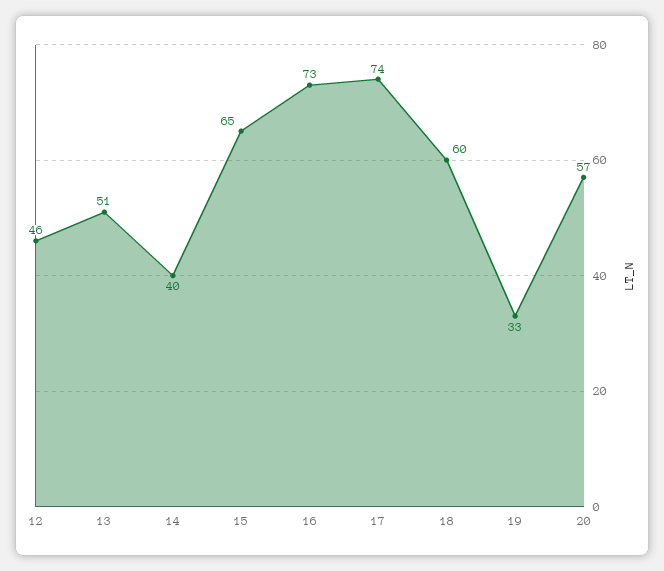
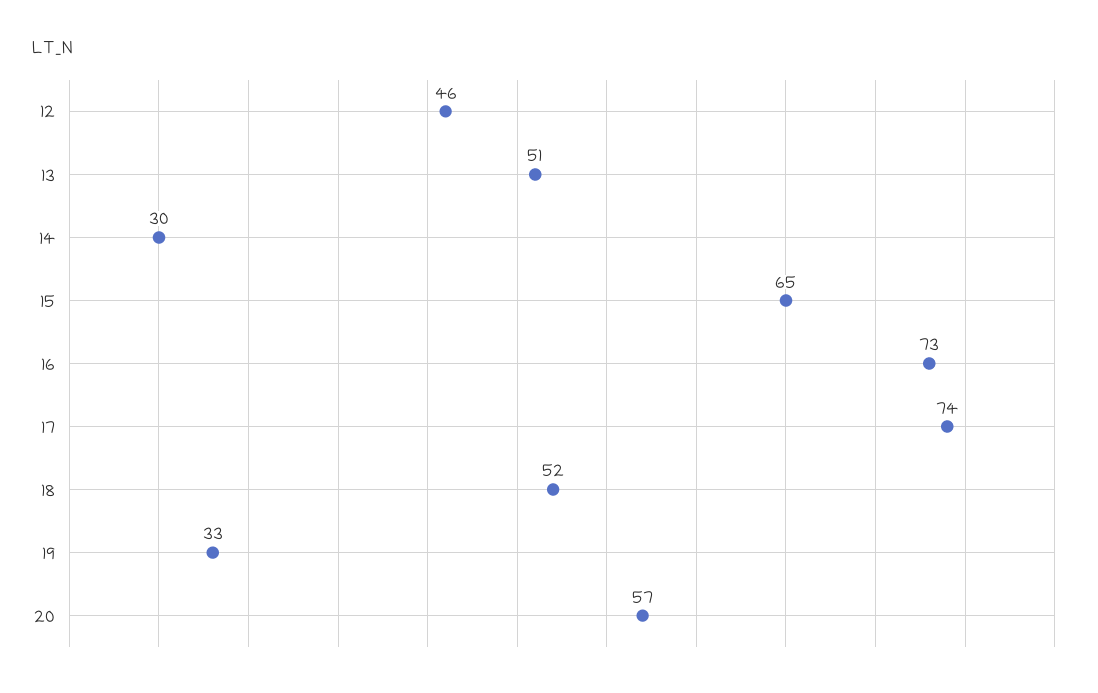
14: 40 -> 30
18: 60 -> 52

